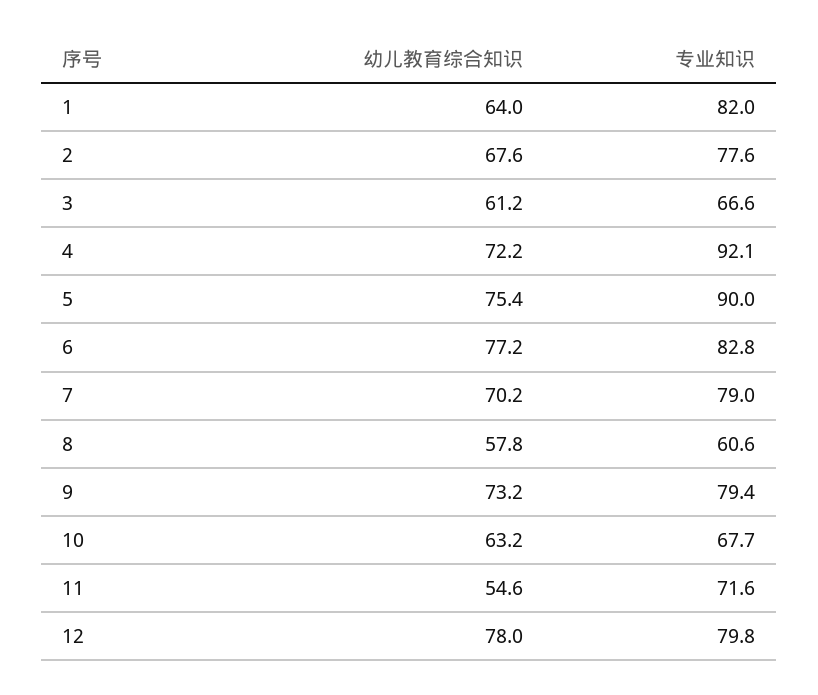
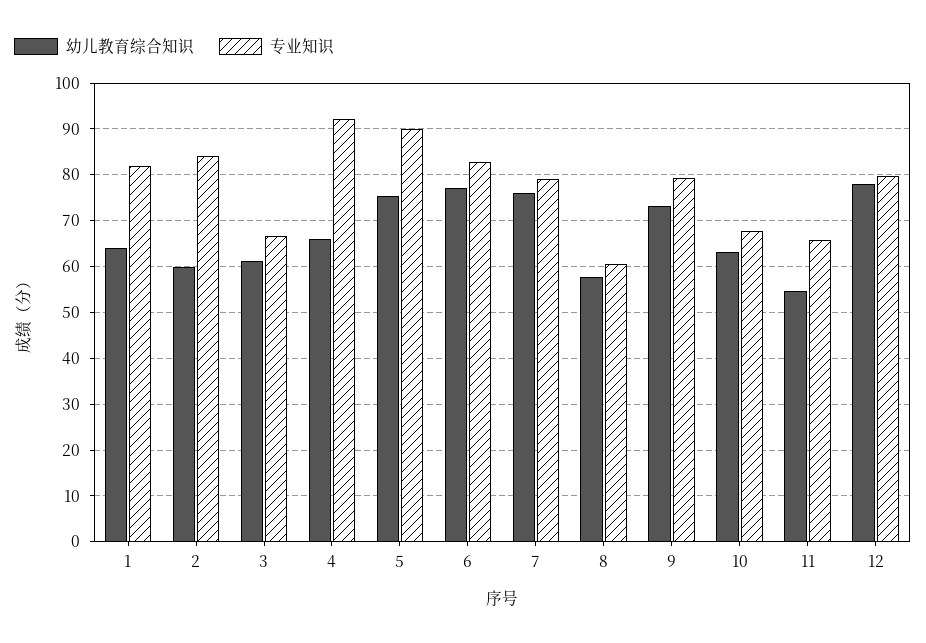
幼儿教育综合知识, 2: 67.6 -> 60
专业知识, 2: 77.6 -> 84
幼儿教育综合知识, 4: 72.2 -> 66
幼儿教育综合知识, 7: 70.2 -> 76
专业知识, 11: 71.6 -> 66

